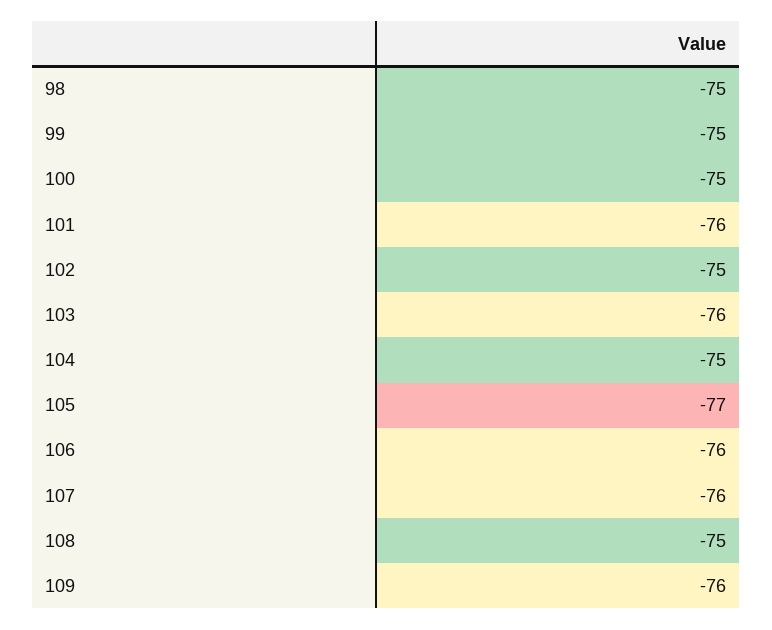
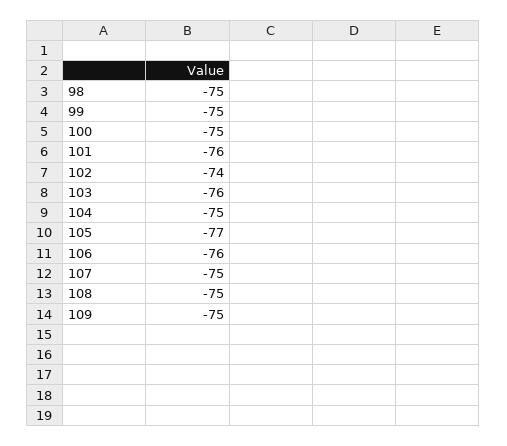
102: -75 -> -74
107: -76 -> -75
109: -76 -> -75

